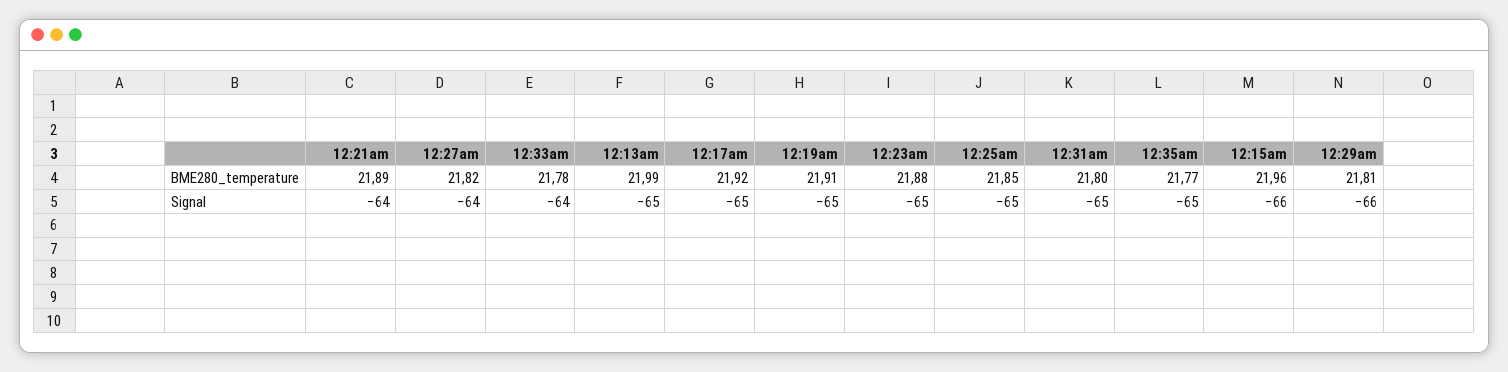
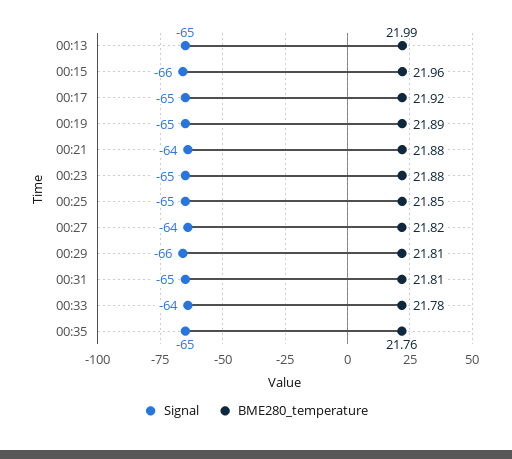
BME280_temperature, 12:21am: 21.89 -> 21.88
BME280_temperature, 12:19am: 21.91 -> 21.89
BME280_temperature, 12:31am: 21.8 -> 21.81
BME280_temperature, 12:35am: 21.77 -> 21.76

